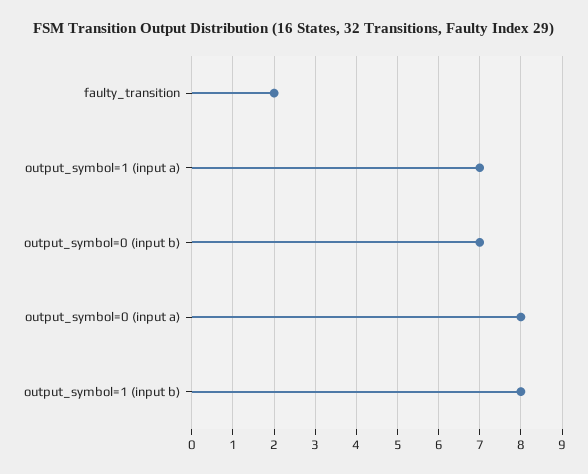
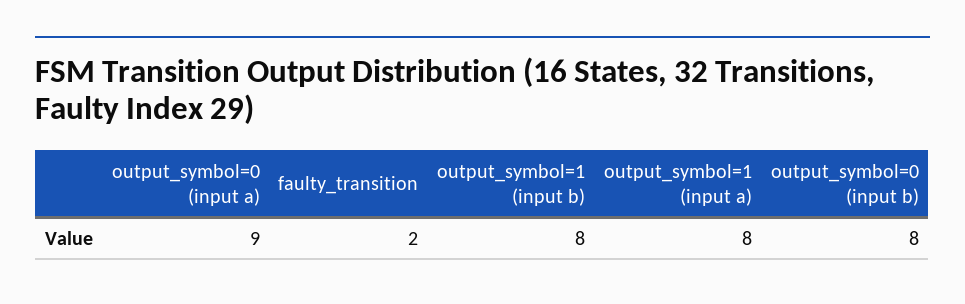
output_symbol=1 (input a): 7 -> 8
output_symbol=0 (input b): 7 -> 8
output_symbol=0 (input a): 8 -> 9

